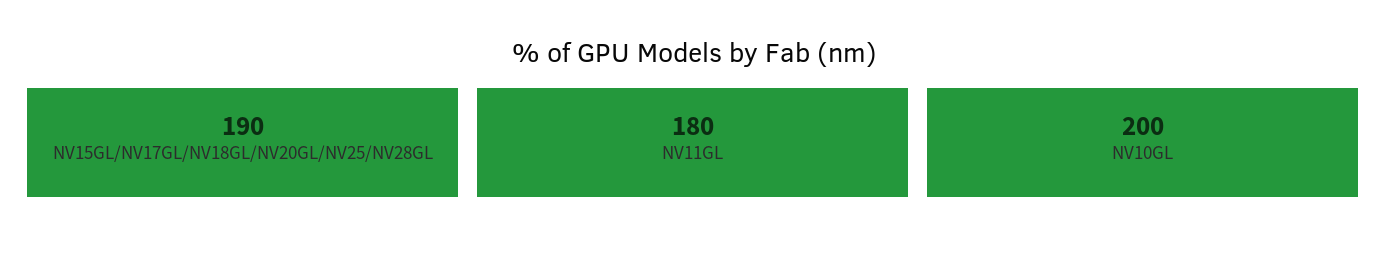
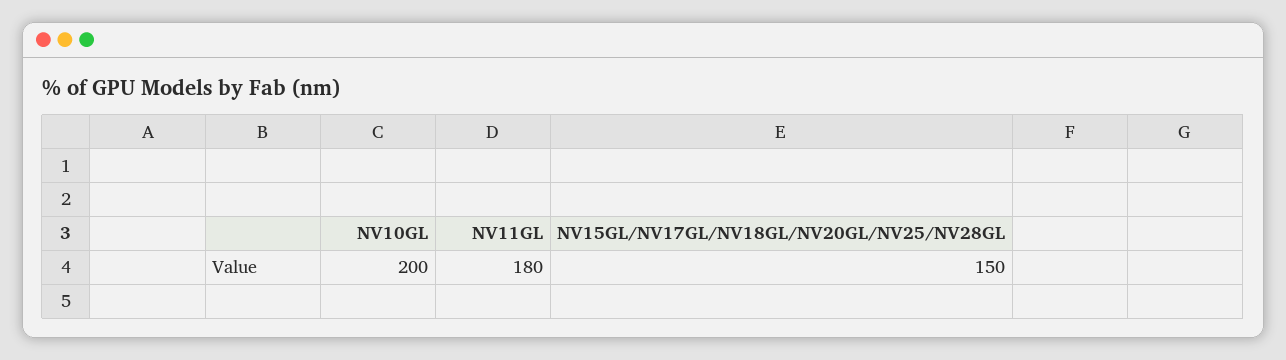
NV15GL/NV17GL/NV18GL/NV20GL/NV25/NV28GL: 190 -> 150

